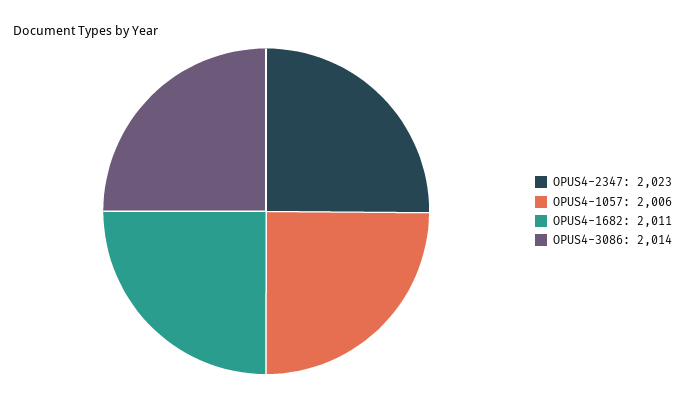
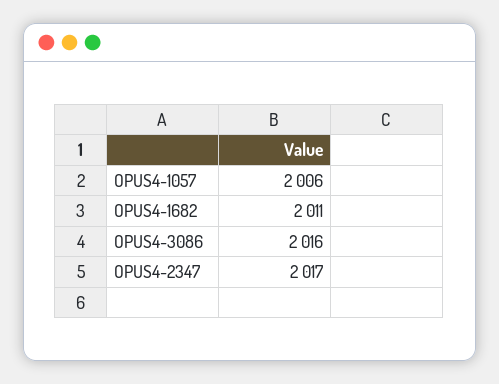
OPUS4-2347: 2023 -> 2017
OPUS4-3086: 2014 -> 2016

